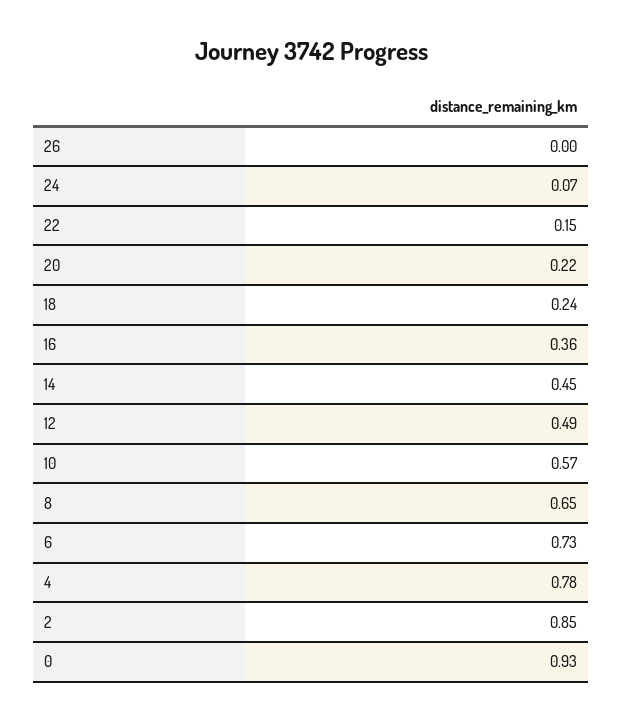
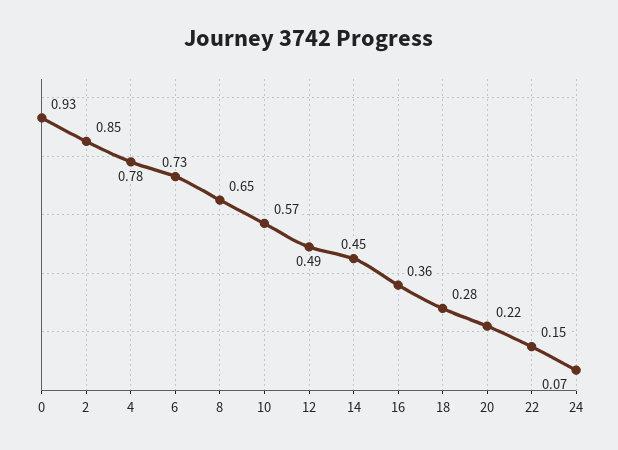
26: 0 -> none
18: 0.24 -> 0.28

